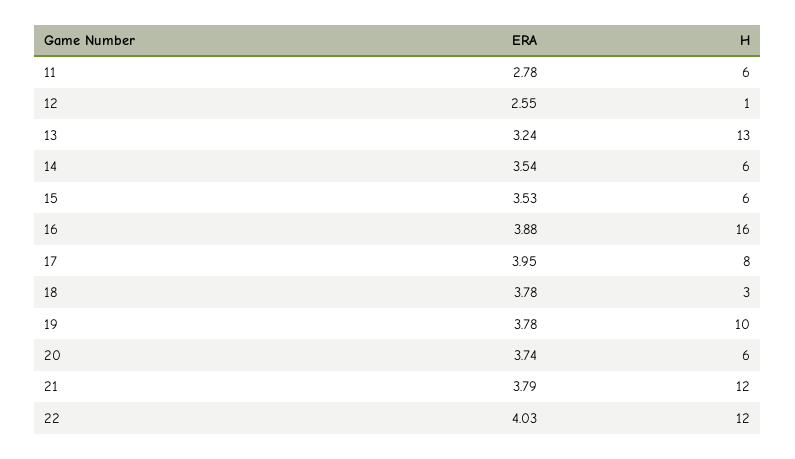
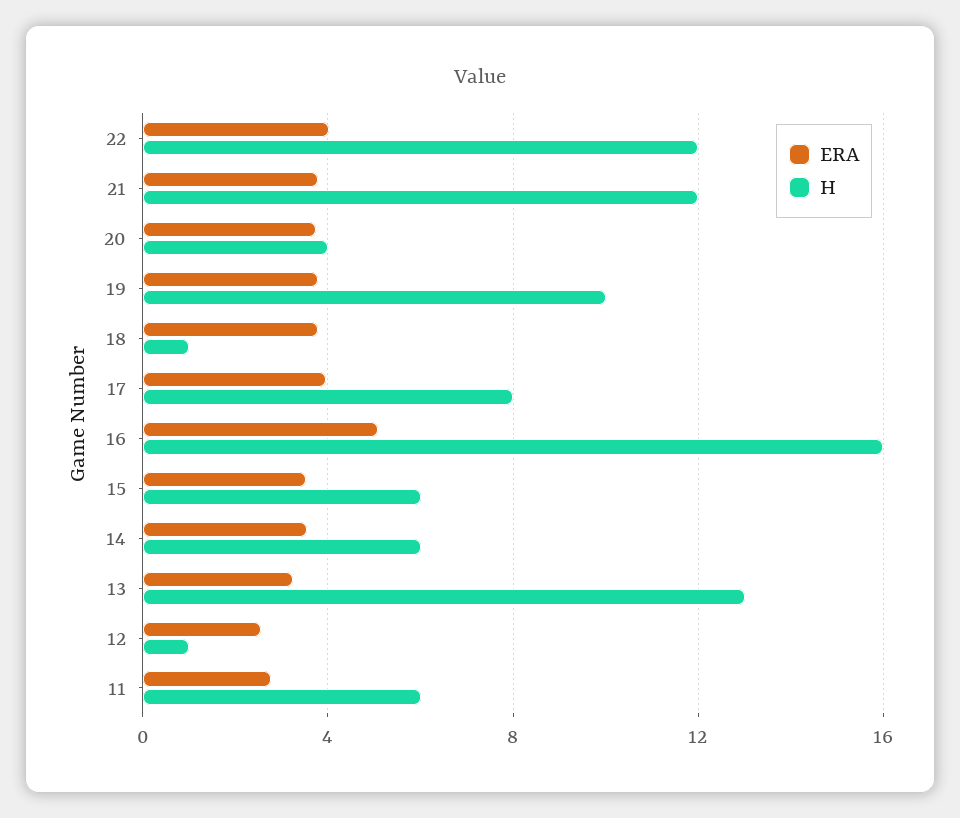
ERA, 16: 3.88 -> 5
H, 18: 3 -> 1
H, 20: 6 -> 4

